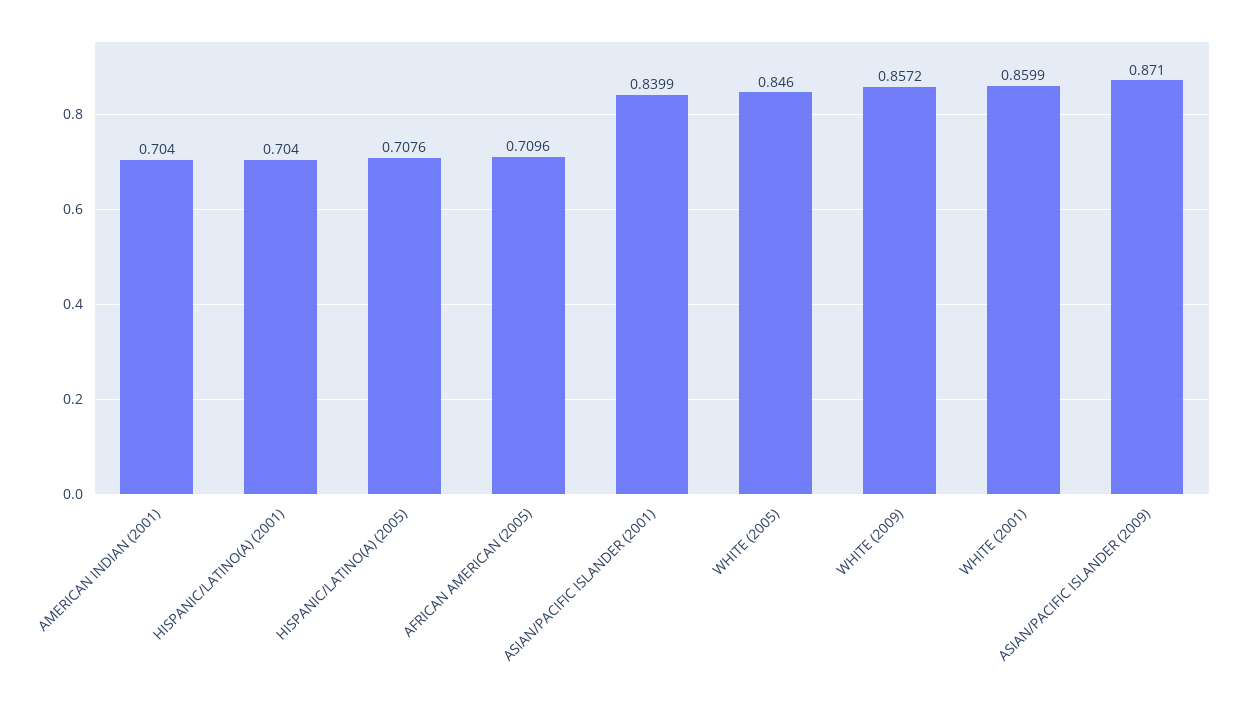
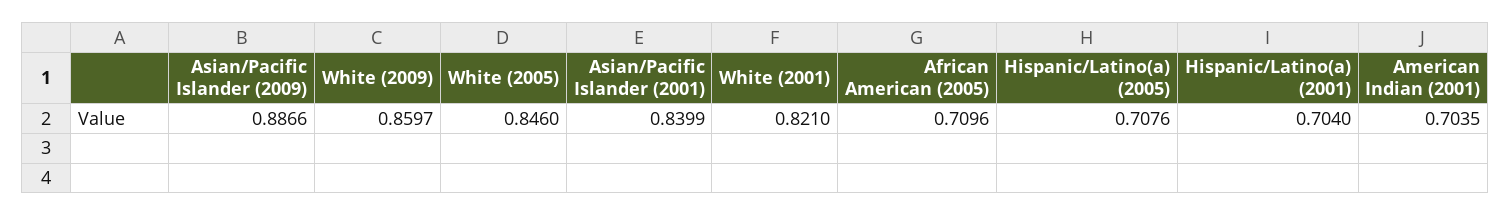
AMERICAN INDIAN (2001): 0.704 -> 0.7035
WHITE (2009): 0.8572 -> 0.8597
WHITE (2001): 0.8599 -> 0.821
ASIAN/PACIFIC ISLANDER (2009): 0.871 -> 0.8866

